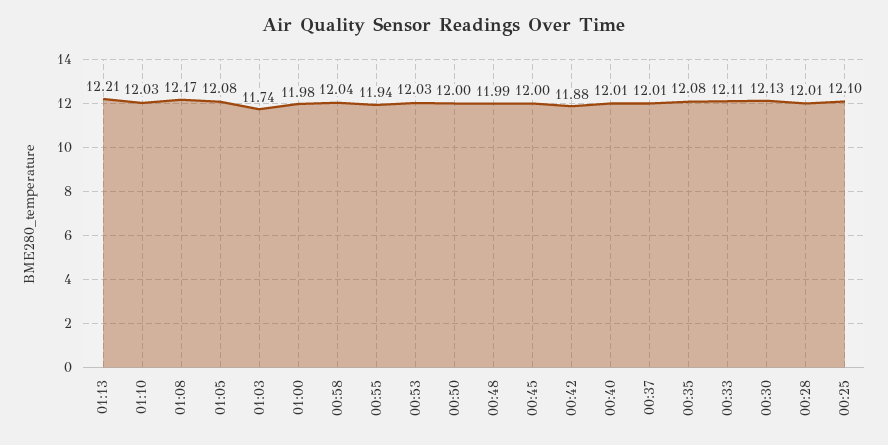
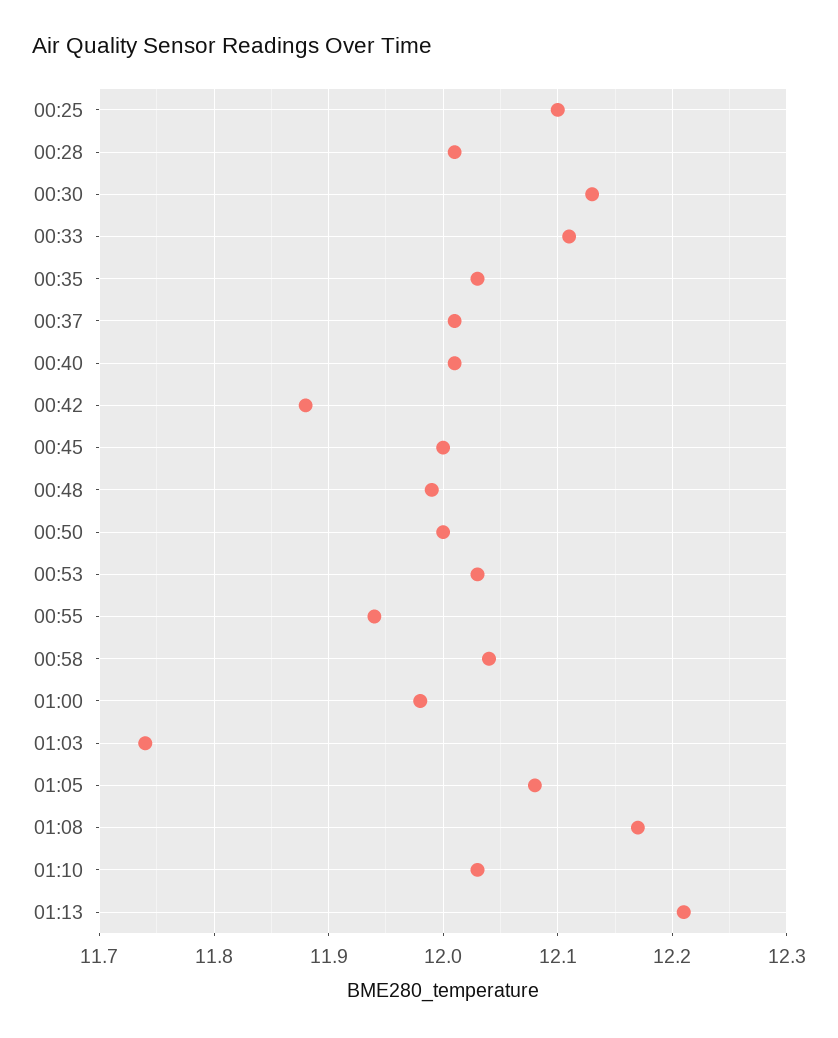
00:35: 12.08 -> 12.03

